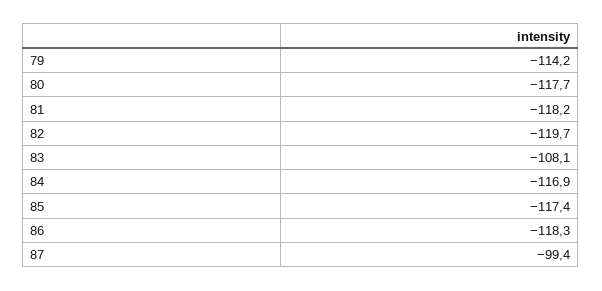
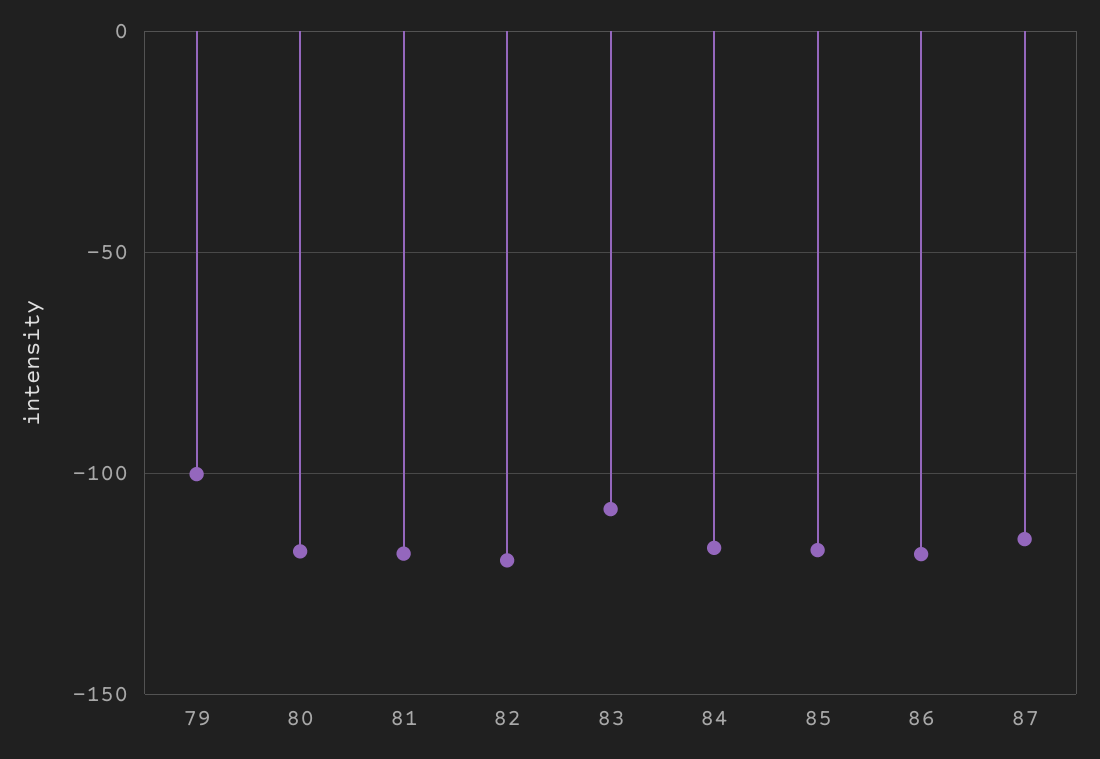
79: -114.2 -> -100
87: -99.4 -> -115

